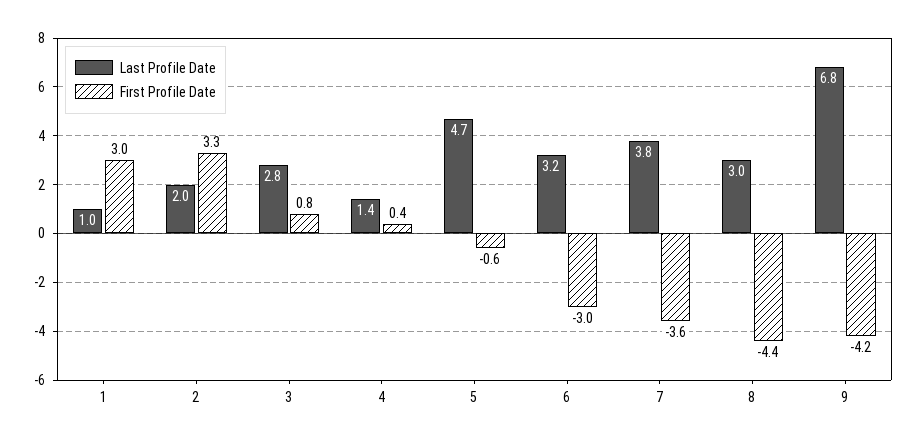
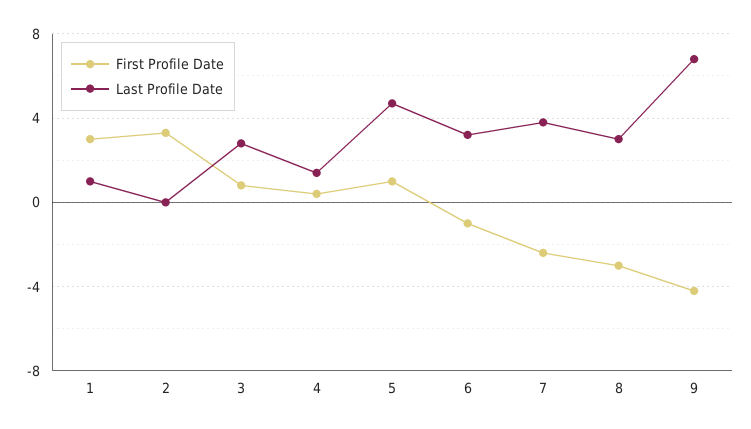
Last Profile Date, 2: 2 -> 0
First Profile Date, 5: -0.6 -> 1
First Profile Date, 6: -3 -> -1
First Profile Date, 7: -3.6 -> -2.5
First Profile Date, 8: -4.4 -> -3

